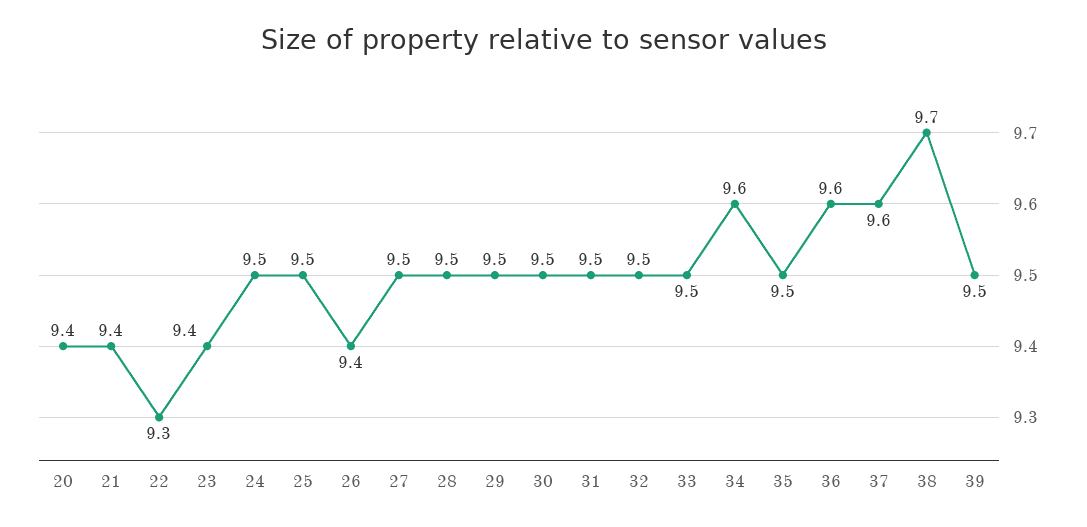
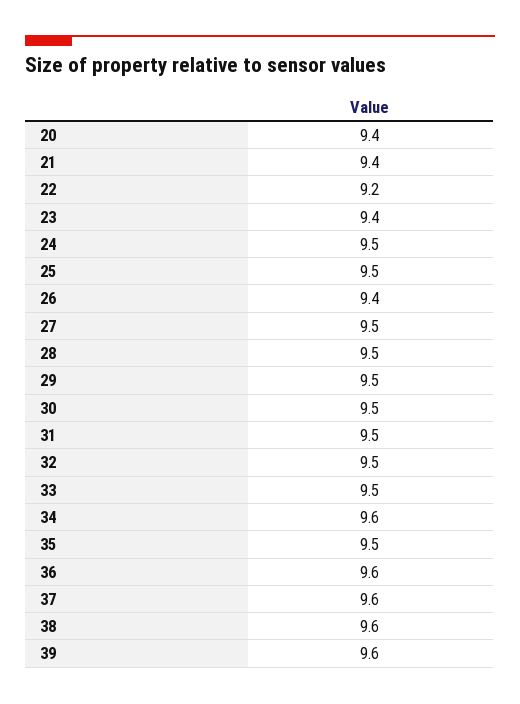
22: 9.3 -> 9.2
38: 9.7 -> 9.6
39: 9.5 -> 9.6

